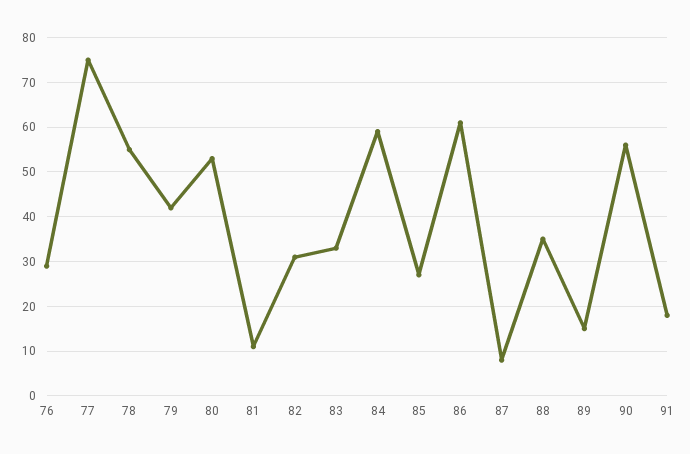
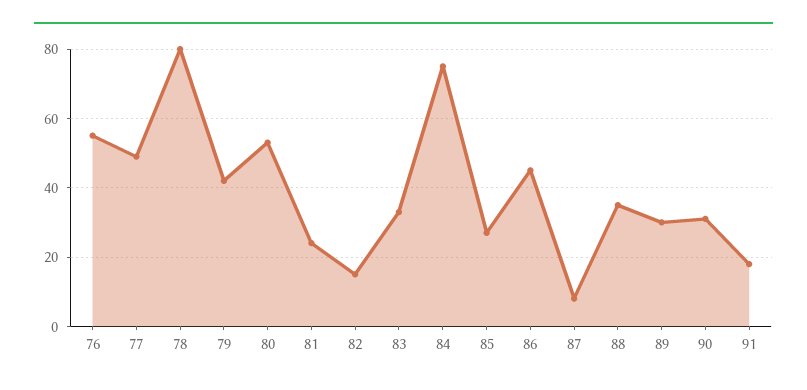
76: 30 -> 55
77: 75 -> 50
78: 55 -> 80
81: 10 -> 25
82: 30 -> 15
84: 60 -> 75
86: 60 -> 45
89: 15 -> 30
90: 55 -> 30

